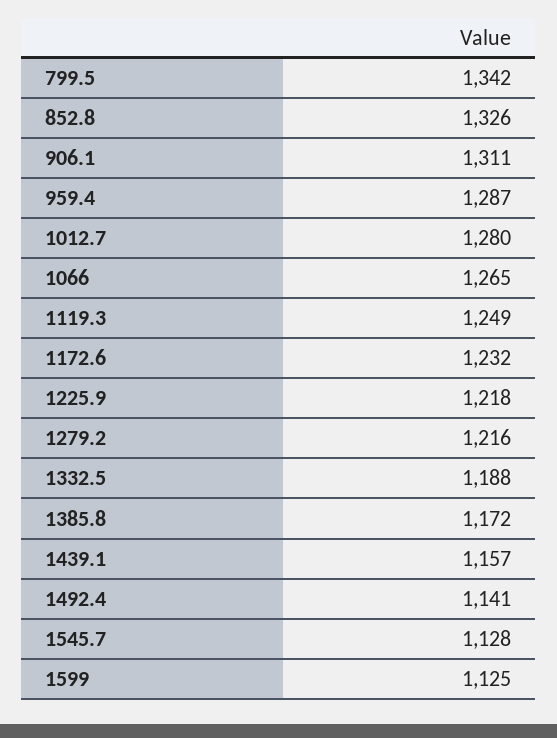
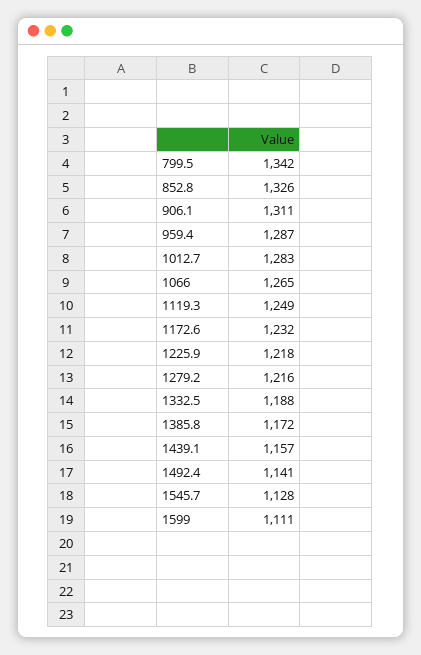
1012.7: 1280 -> 1283
1599: 1125 -> 1111

